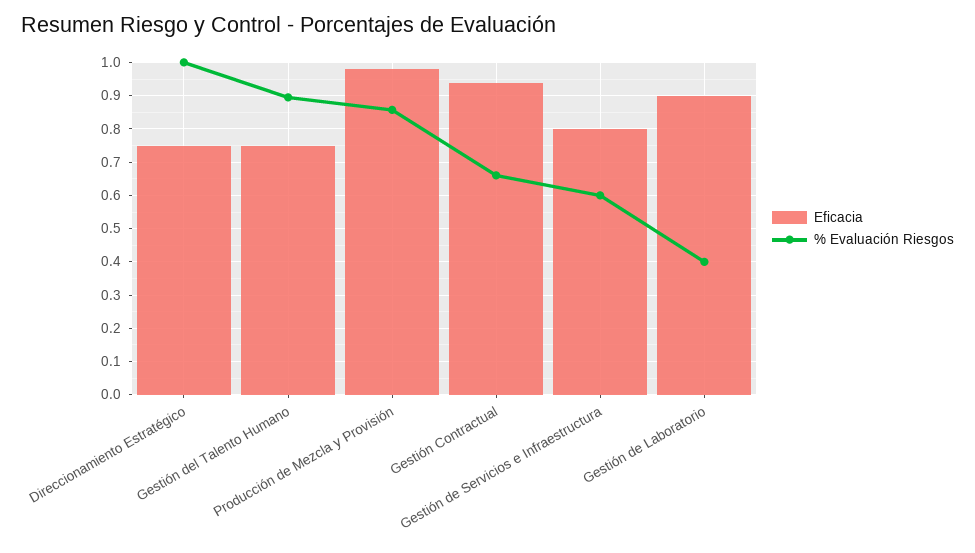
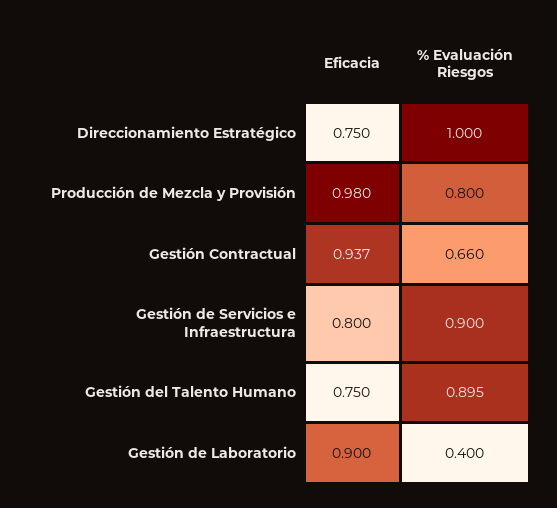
% Evaluación Riesgos, Producción de Mezcla y Provisión: 0.86 -> 0.8
% Evaluación Riesgos, Gestión de Servicios e Infraestructura: 0.6 -> 0.9

